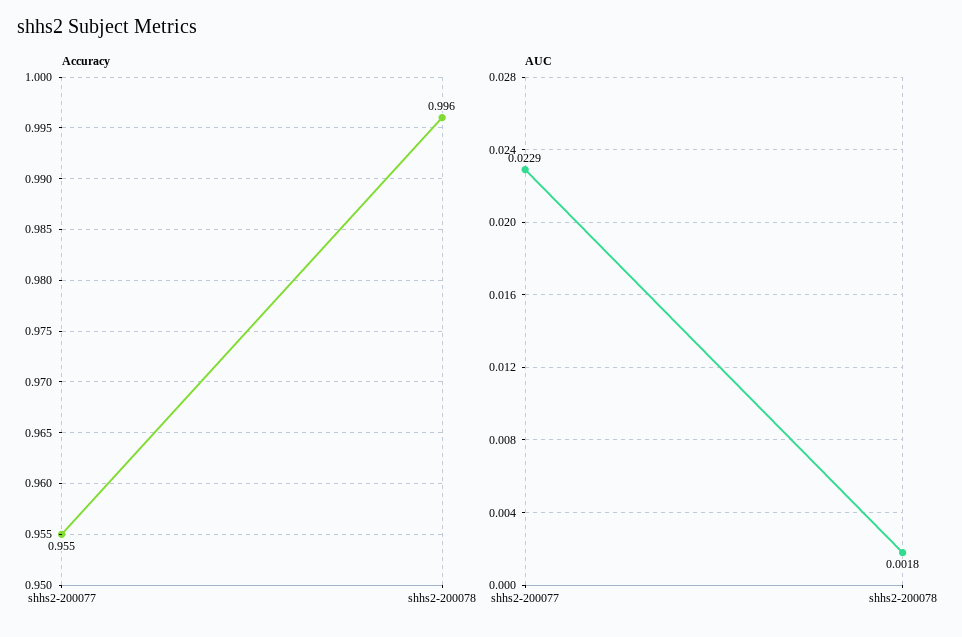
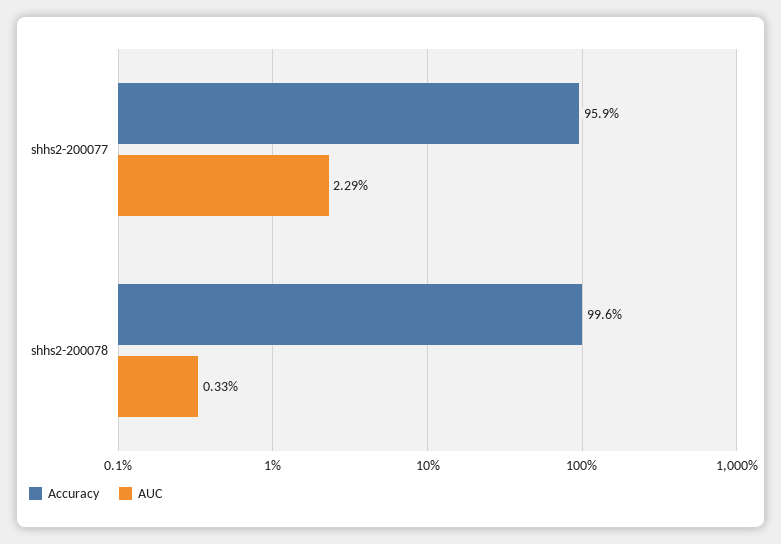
Accuracy, shhs2-200077: 0.955 -> 0.959
AUC, shhs2-200078: 0.0018 -> 0.0033

